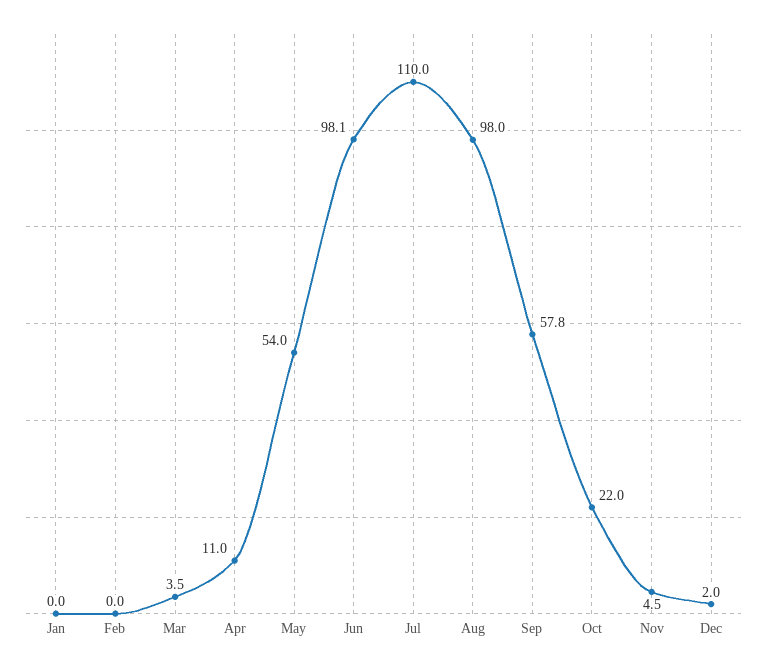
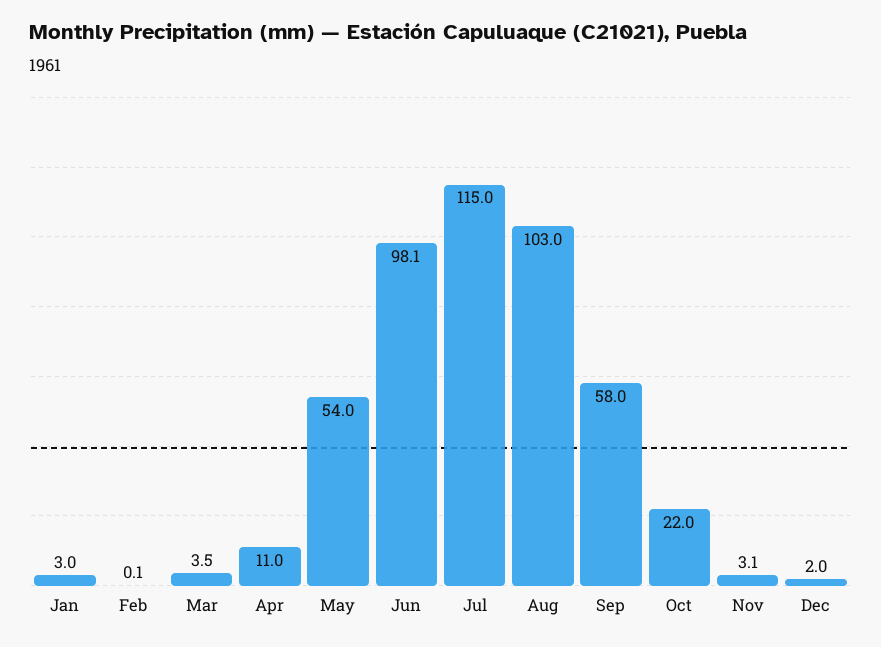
Jan: 0 -> 3
Feb: 0 -> 0.1
Jul: 110 -> 115
Aug: 98 -> 103
Sep: 57.8 -> 58
Nov: 4.5 -> 3.1

